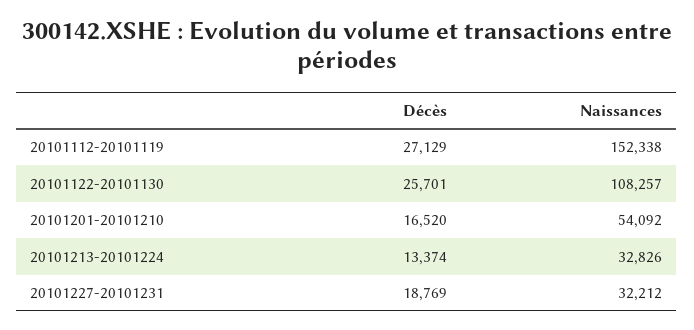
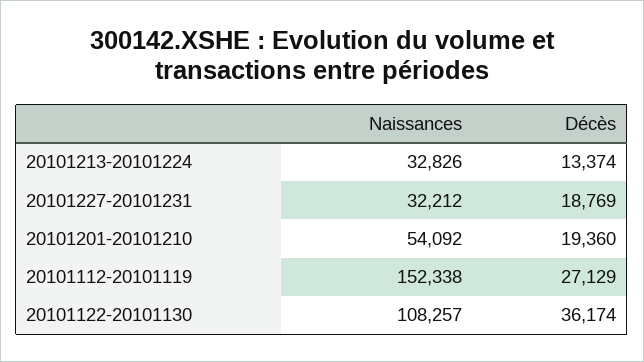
Décès, 20101122-20101130: 25701 -> 36174
Décès, 20101201-20101210: 16520 -> 19360

